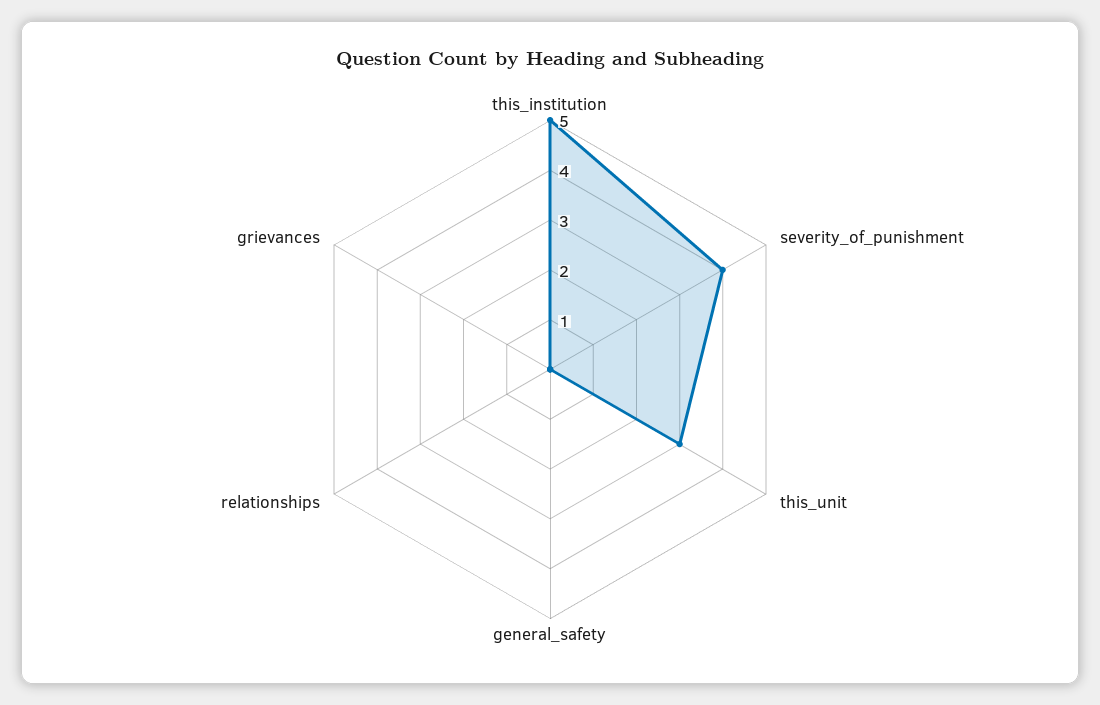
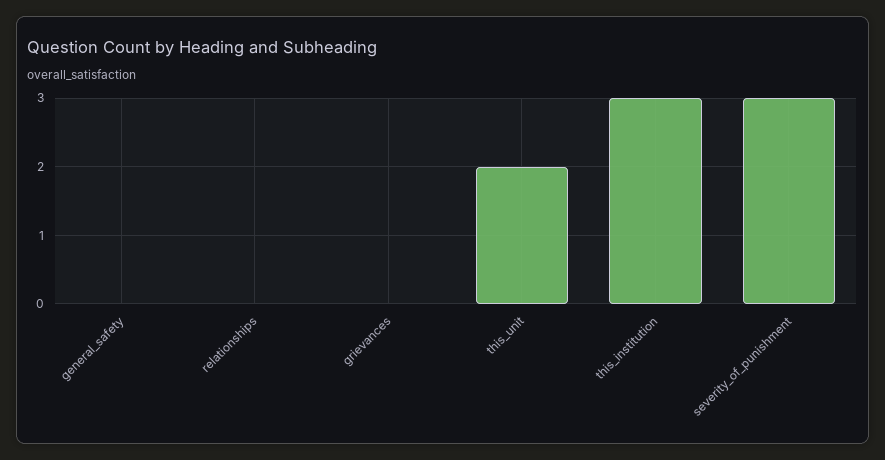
this_institution: 5 -> 3
severity_of_punishment: 4 -> 3
this_unit: 3 -> 2

